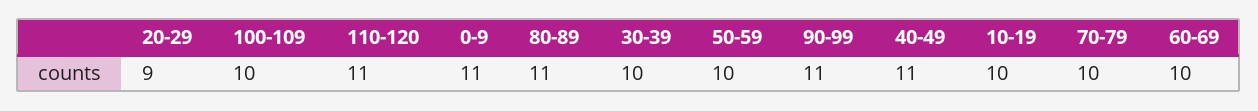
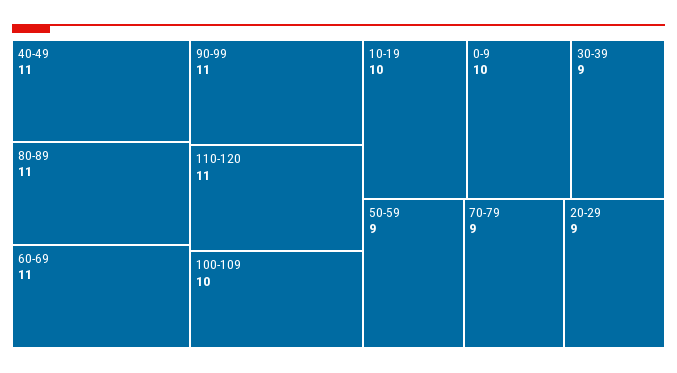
0-9: 11 -> 10
30-39: 10 -> 9
50-59: 10 -> 9
70-79: 10 -> 9
60-69: 10 -> 11

